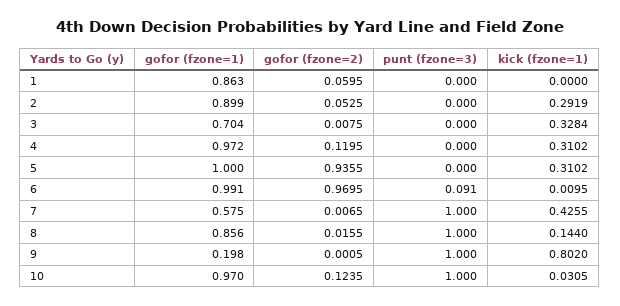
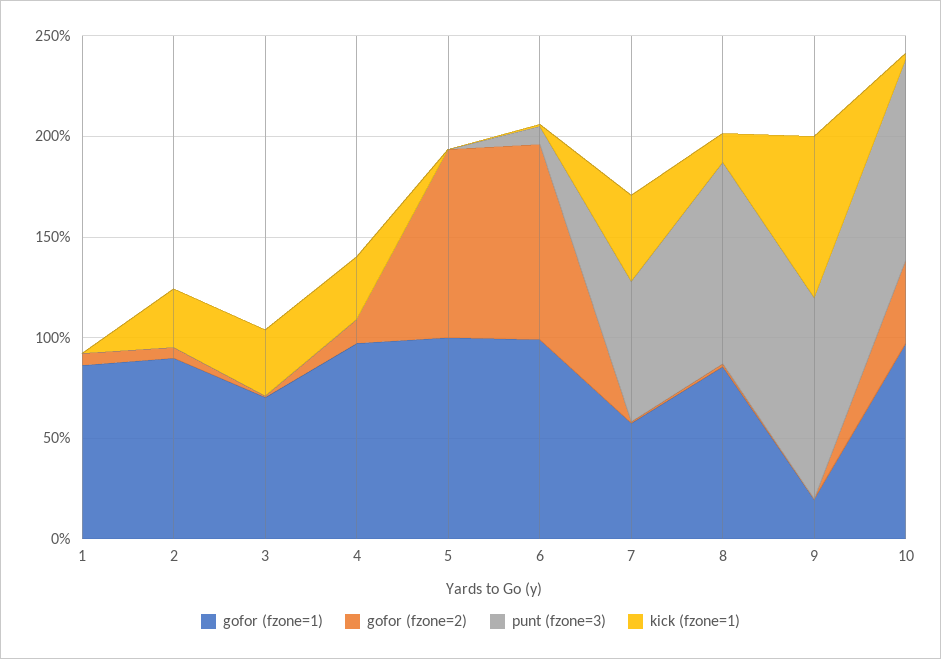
kick (fzone=1), 5: 0.3102 -> 0
punt (fzone=3), 7: 1 -> 0.7
gofor (fzone=2), 10: 0.1235 -> 0.4

